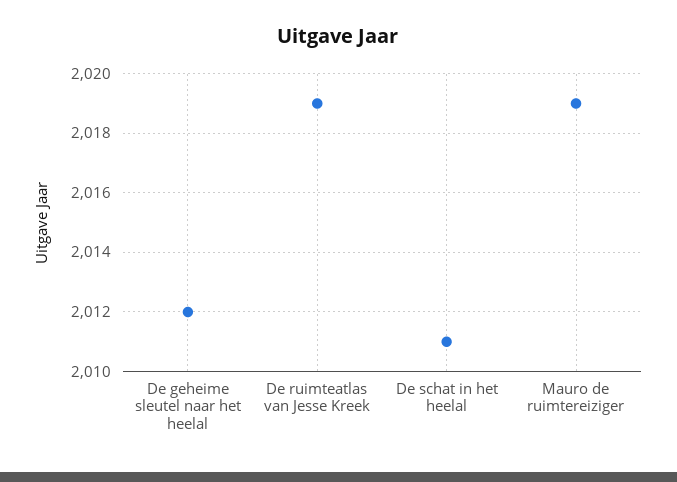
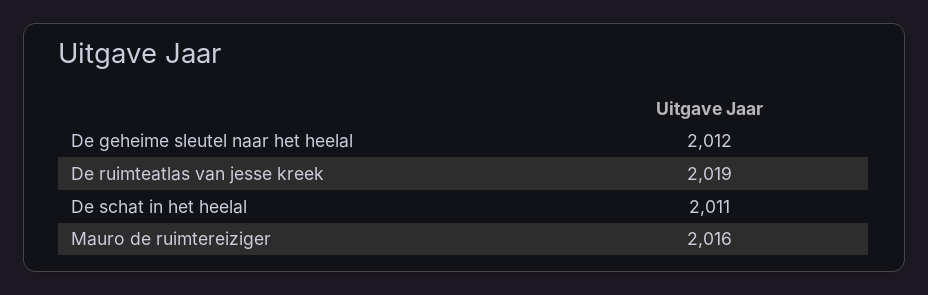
Mauro de ruimtereiziger: 2019 -> 2016

